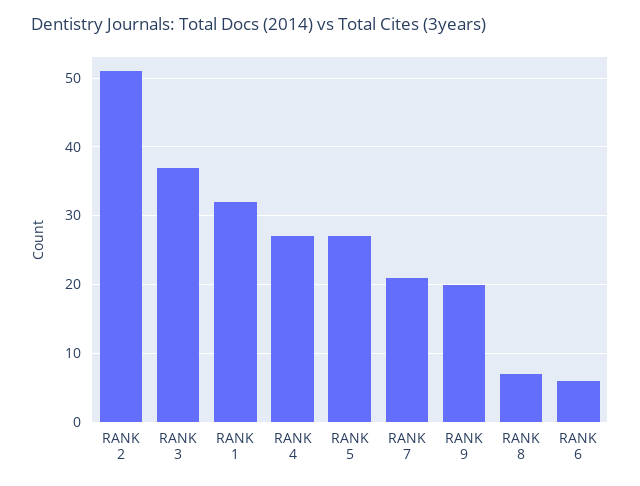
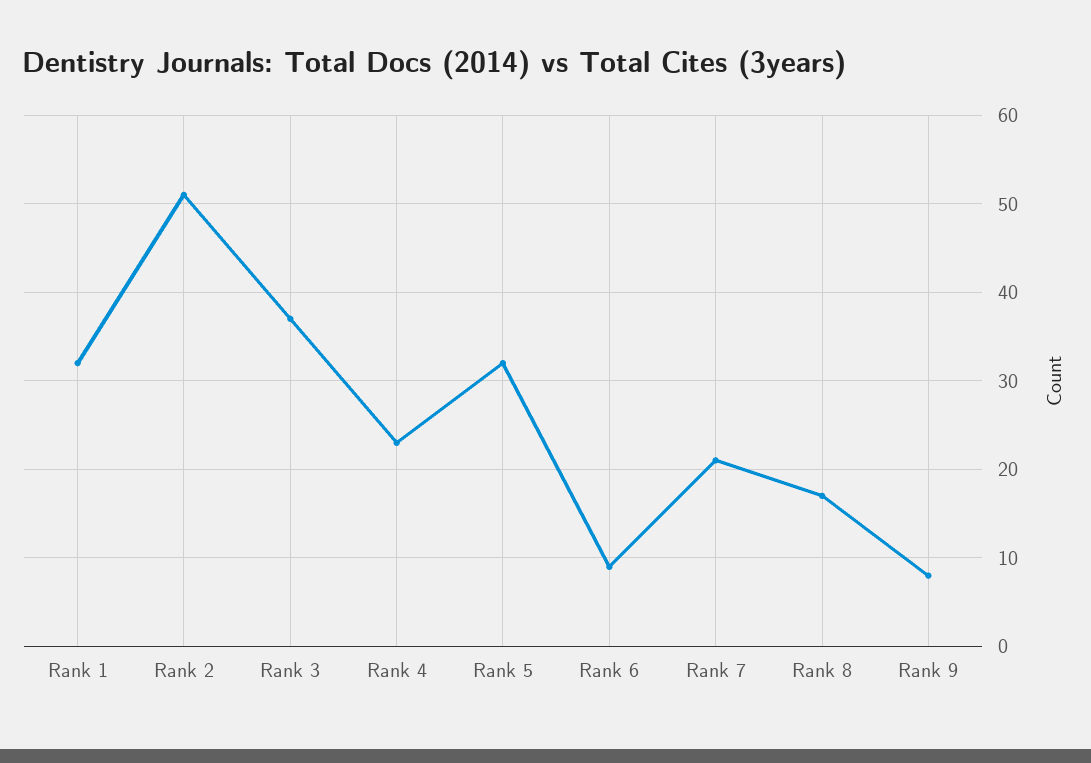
RANK 4: 27 -> 23
RANK 5: 27 -> 32
RANK 9: 20 -> 8
RANK 8: 7 -> 17
RANK 6: 6 -> 9

